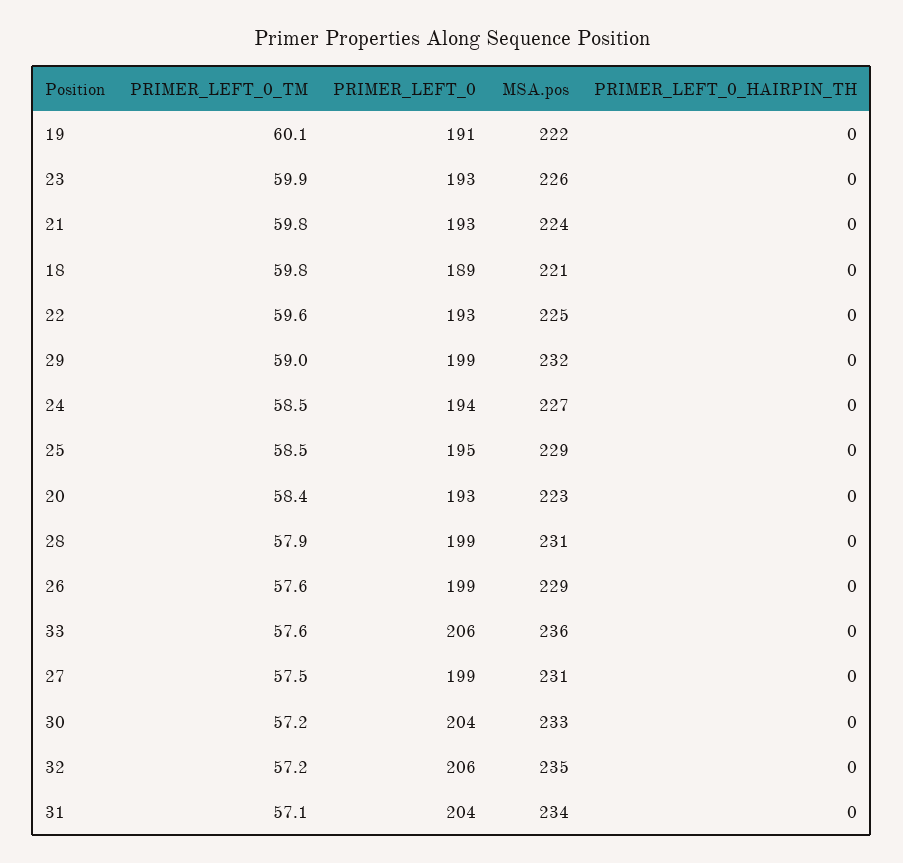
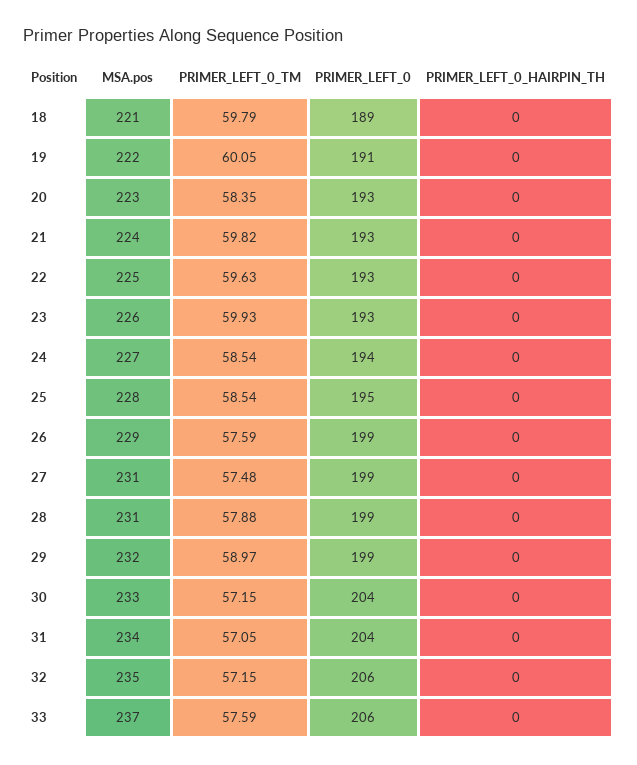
MSA.pos, 25: 229 -> 228
MSA.pos, 33: 236 -> 237

